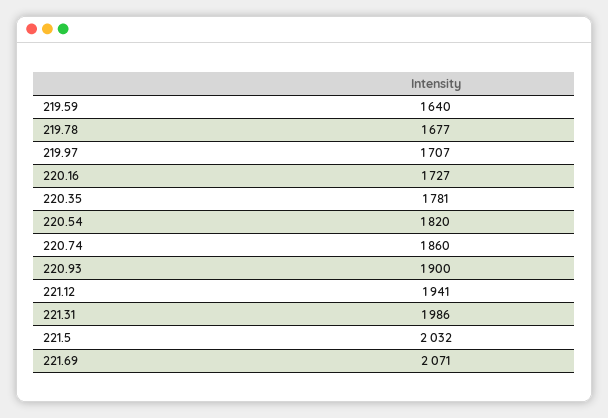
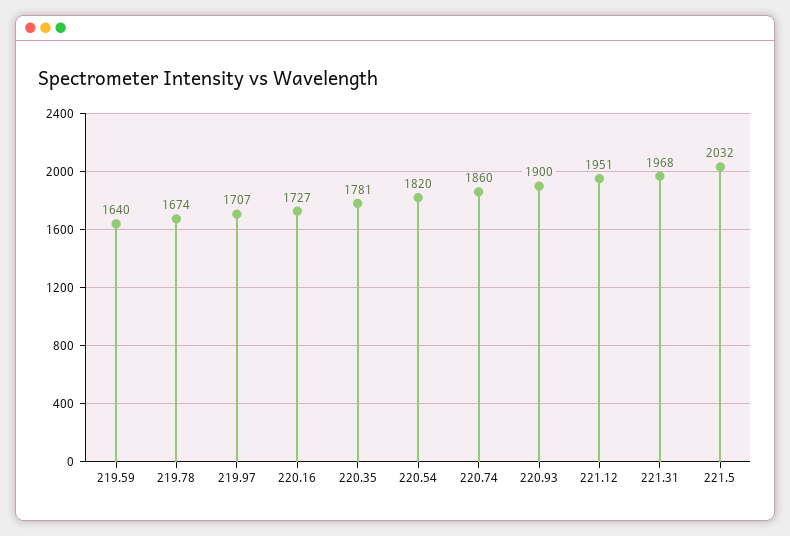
219.78: 1677 -> 1674
221.12: 1941 -> 1951
221.31: 1986 -> 1968
221.69: 2071 -> none

